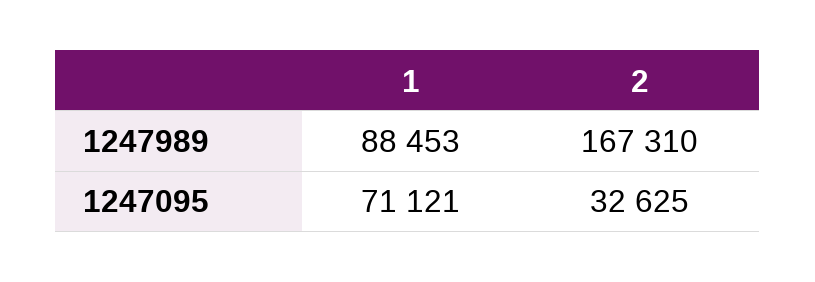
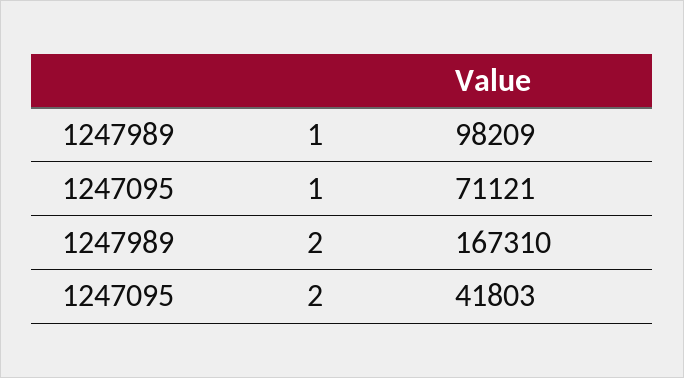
1, 1247989: 88453 -> 98209
2, 1247095: 32625 -> 41803

